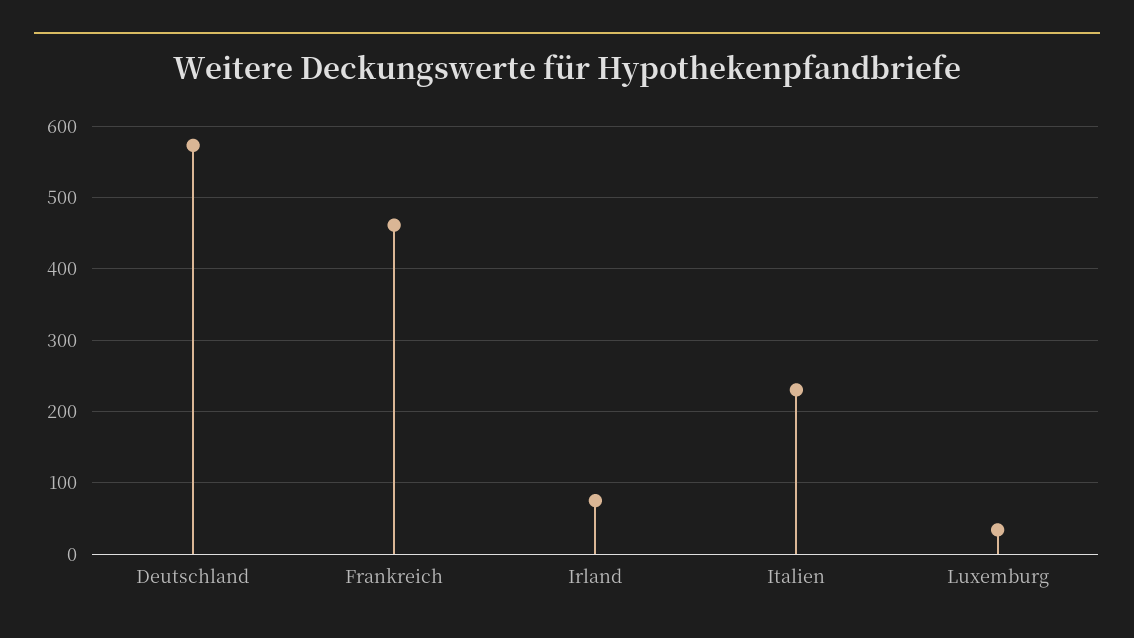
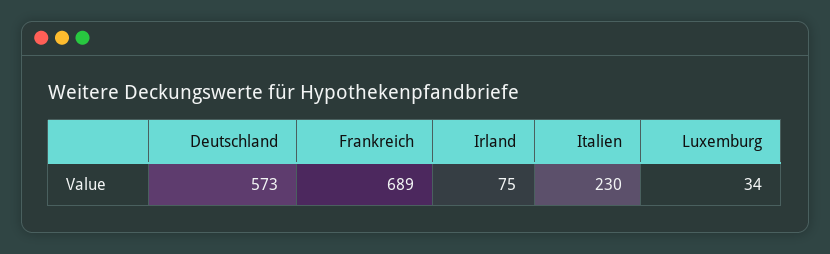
Frankreich: 460 -> 689

